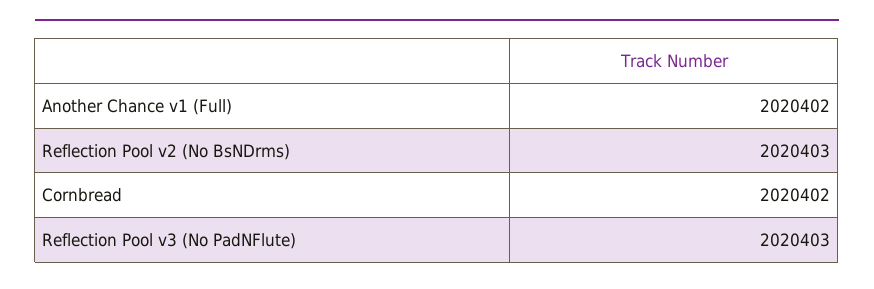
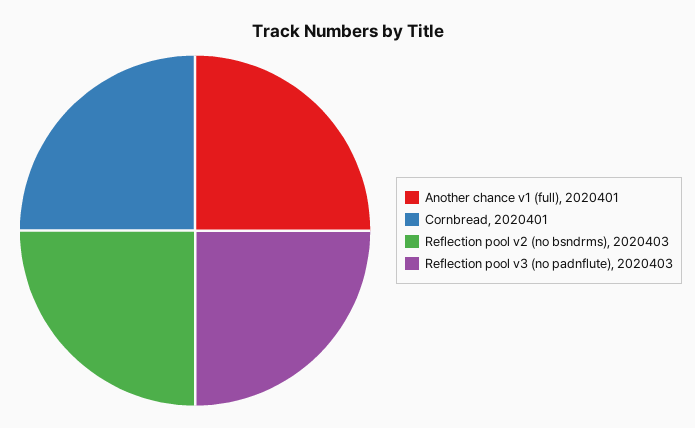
Another Chance v1 (Full): 2020402 -> 2020401
Cornbread: 2020402 -> 2020401

